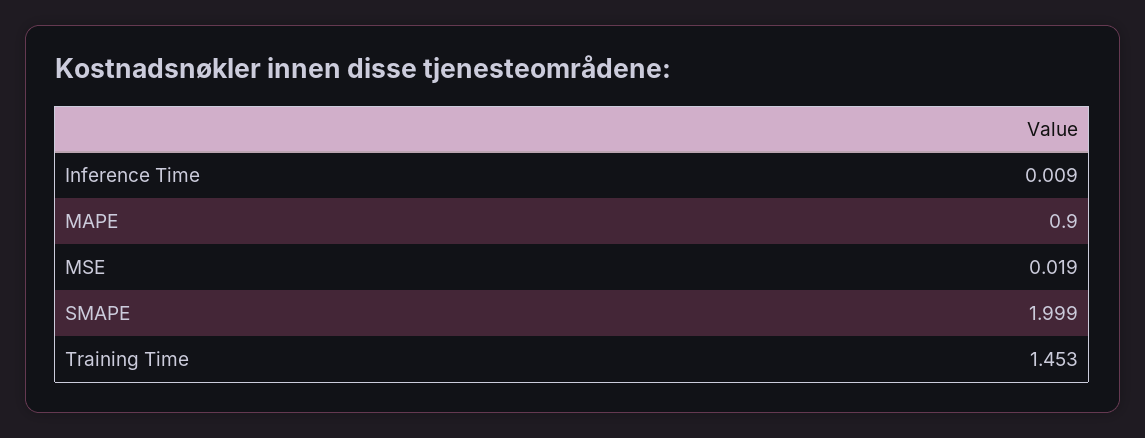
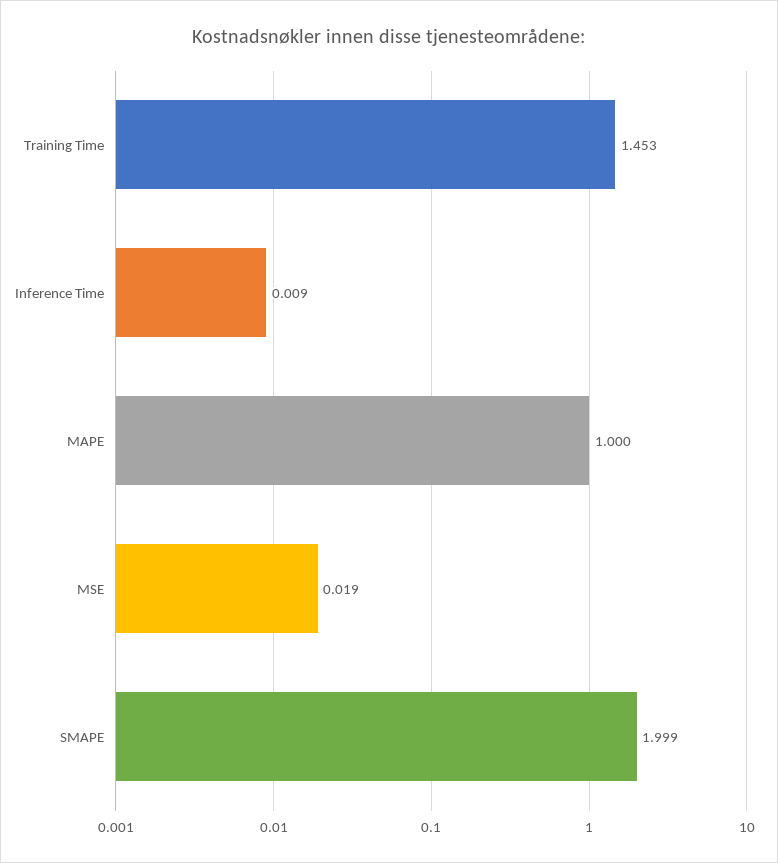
MAPE: 0.9 -> 1

